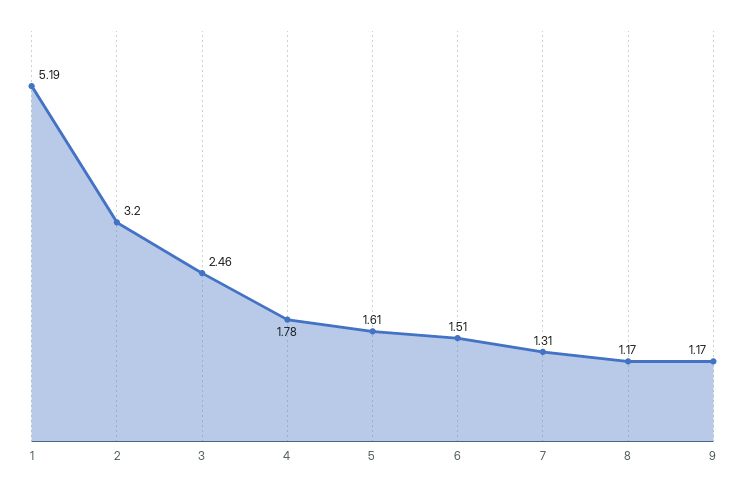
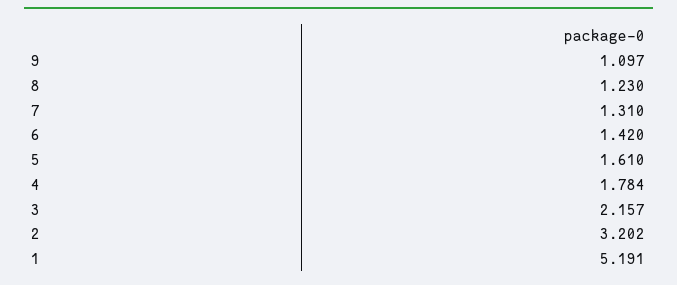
3: 2.46 -> 2.157
6: 1.51 -> 1.42
8: 1.17 -> 1.23
9: 1.17 -> 1.097

